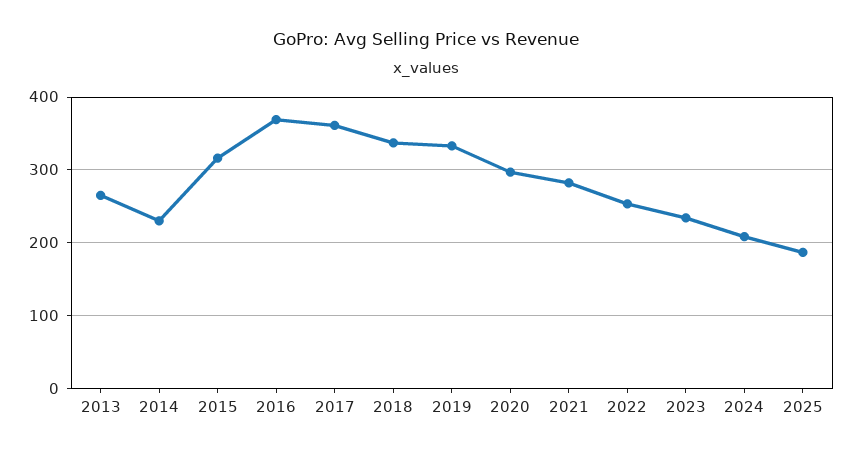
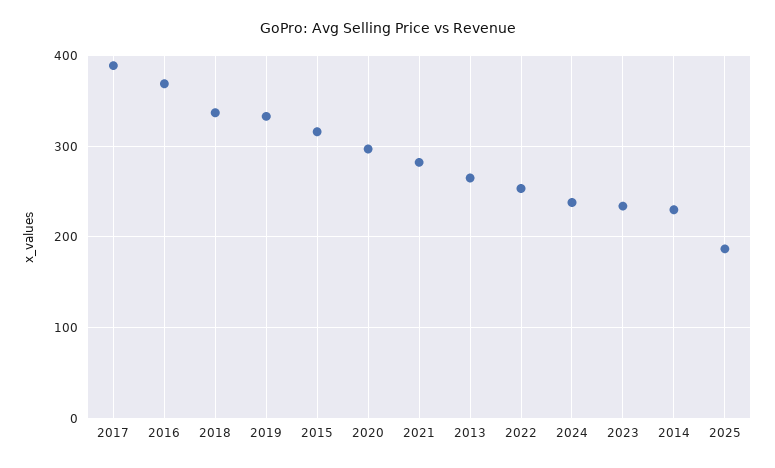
2017: 360 -> 390
2024: 210 -> 240

